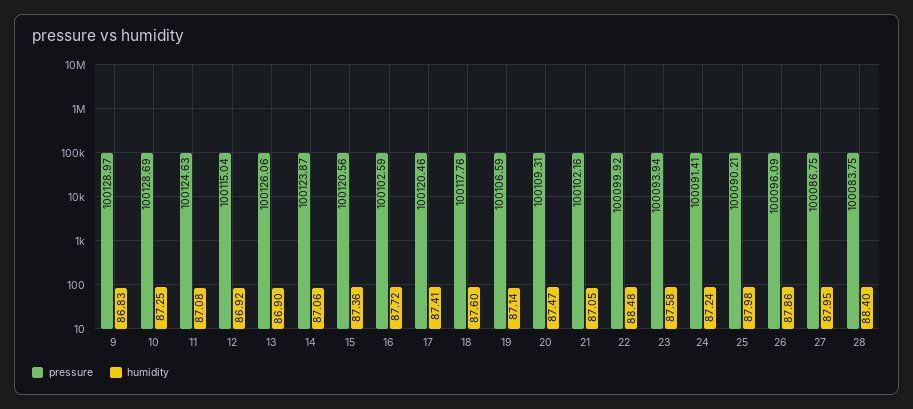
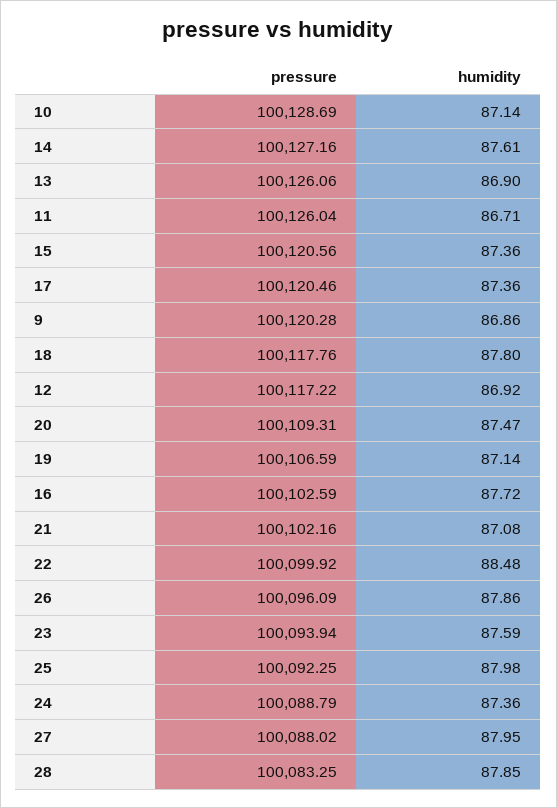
pressure, 9: 100128.97 -> 100120.28
humidity, 9: 86.83 -> 86.86
humidity, 10: 87.25 -> 87.14
pressure, 11: 100124.63 -> 100126.04
humidity, 11: 87.08 -> 86.71
pressure, 12: 100115.04 -> 100117.22
pressure, 14: 100123.87 -> 100127.16
humidity, 14: 87.06 -> 87.61
humidity, 17: 87.41 -> 87.36
humidity, 18: 87.6 -> 87.8
humidity, 21: 87.05 -> 87.08
humidity, 23: 87.58 -> 87.59
pressure, 24: 100091.41 -> 100088.79
humidity, 24: 87.24 -> 87.36
pressure, 25: 100090.21 -> 100092.25
pressure, 27: 100086.75 -> 100088.02
pressure, 28: 100083.75 -> 100083.25
humidity, 28: 88.4 -> 87.85

